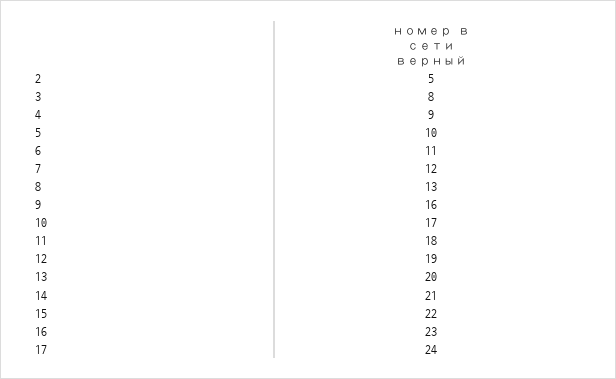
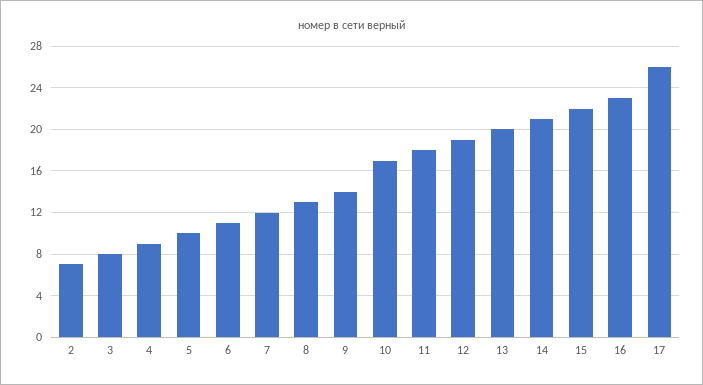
2: 5 -> 7
9: 16 -> 14
17: 24 -> 26

